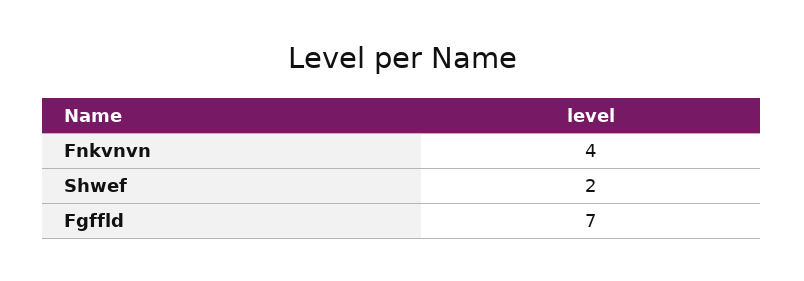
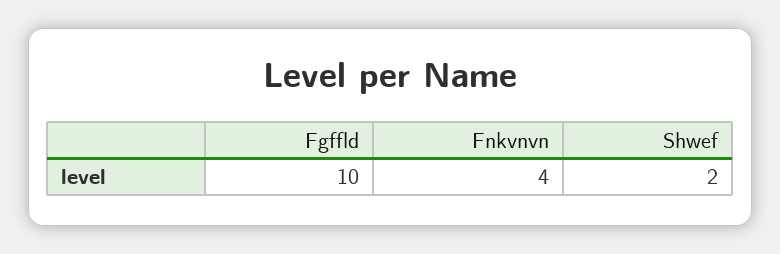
Fgffld: 7 -> 10

